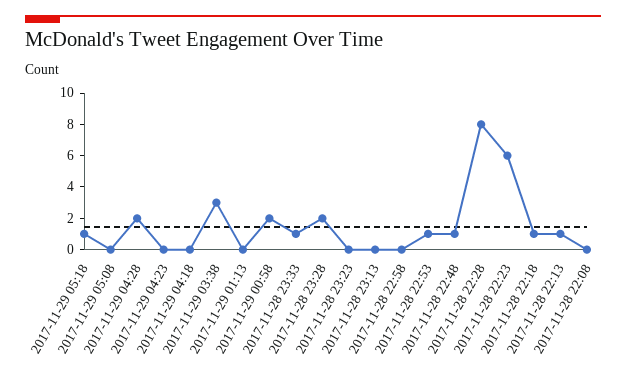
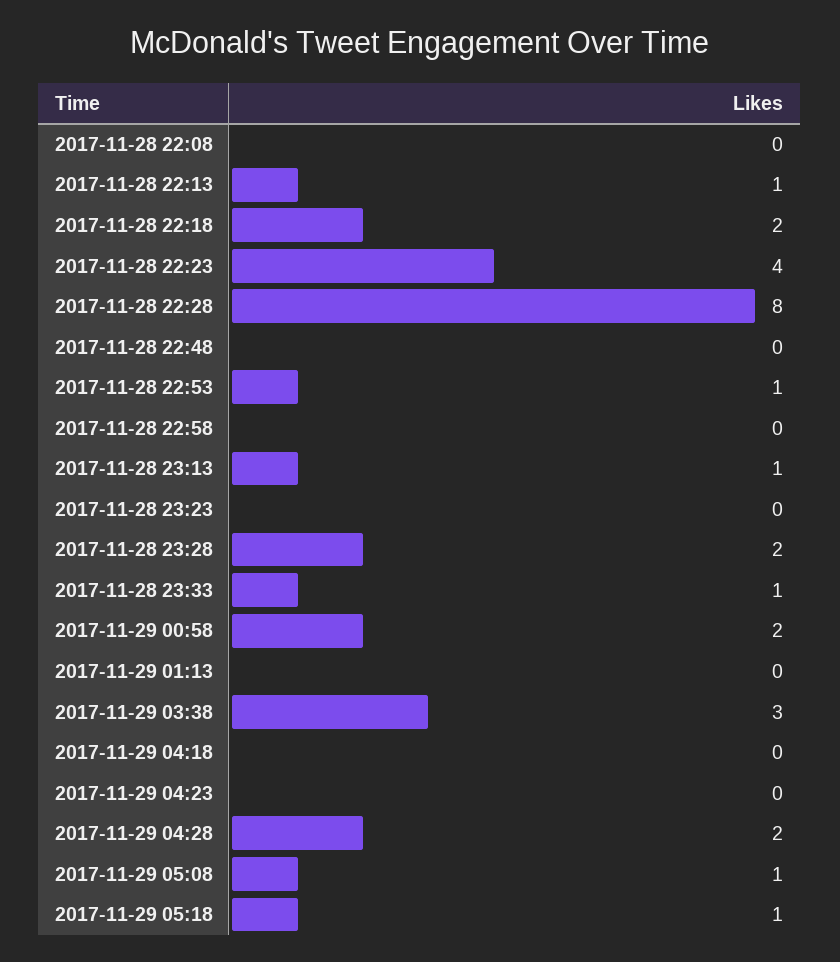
2017-11-29 05:08: 0 -> 1
2017-11-28 23:13: 0 -> 1
2017-11-28 22:48: 1 -> 0
2017-11-28 22:23: 6 -> 4
2017-11-28 22:18: 1 -> 2

